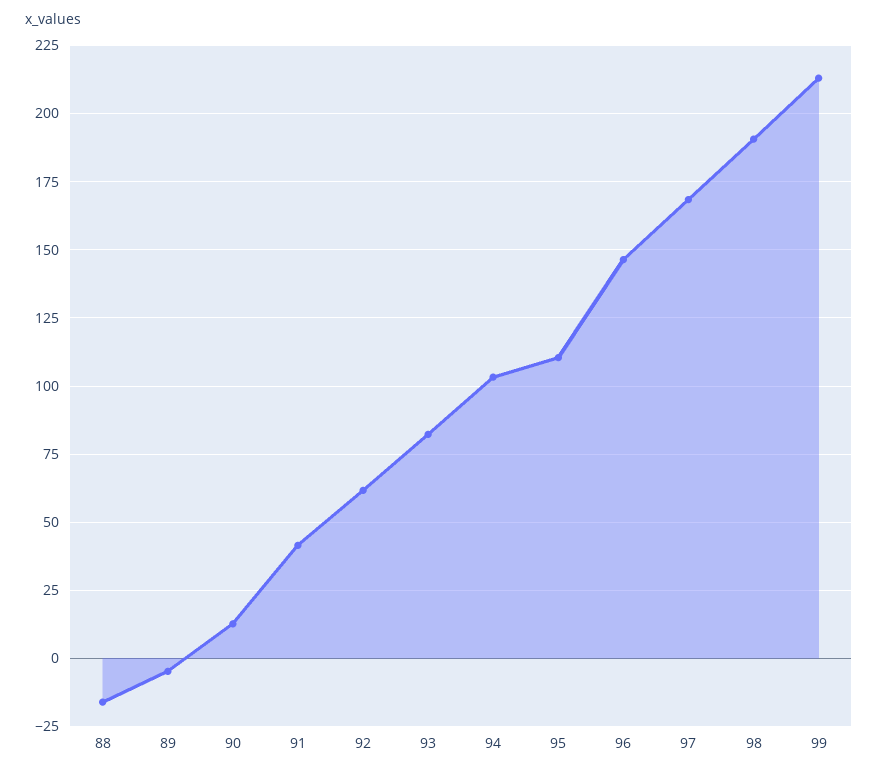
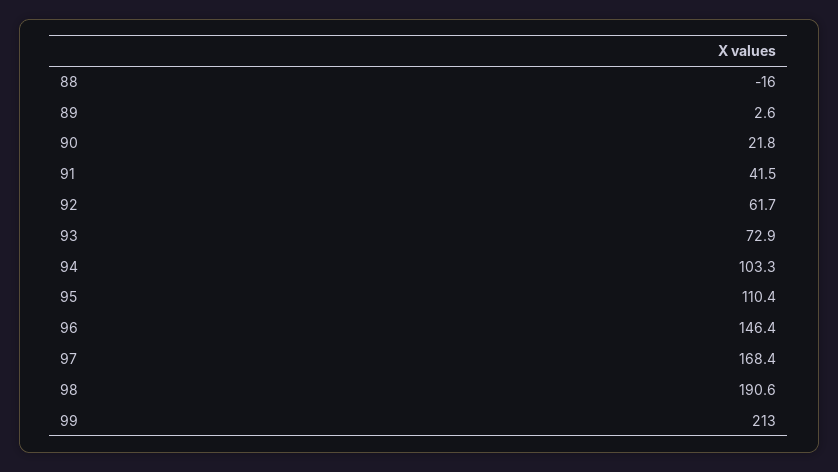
89: -5 -> 2.6
90: 12.5 -> 21.8
93: 82.5 -> 72.9

